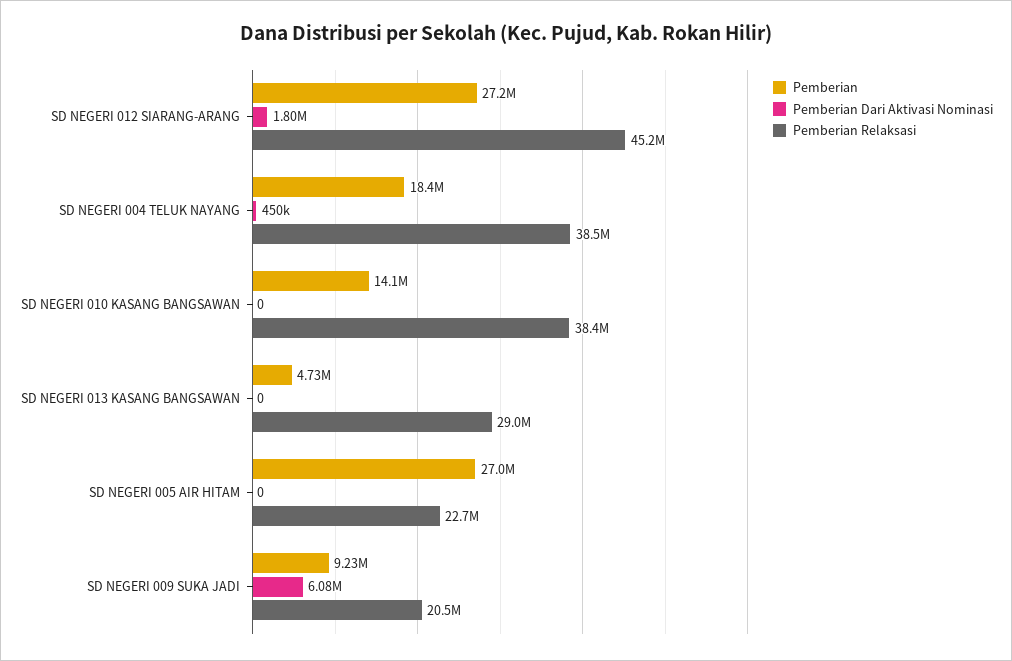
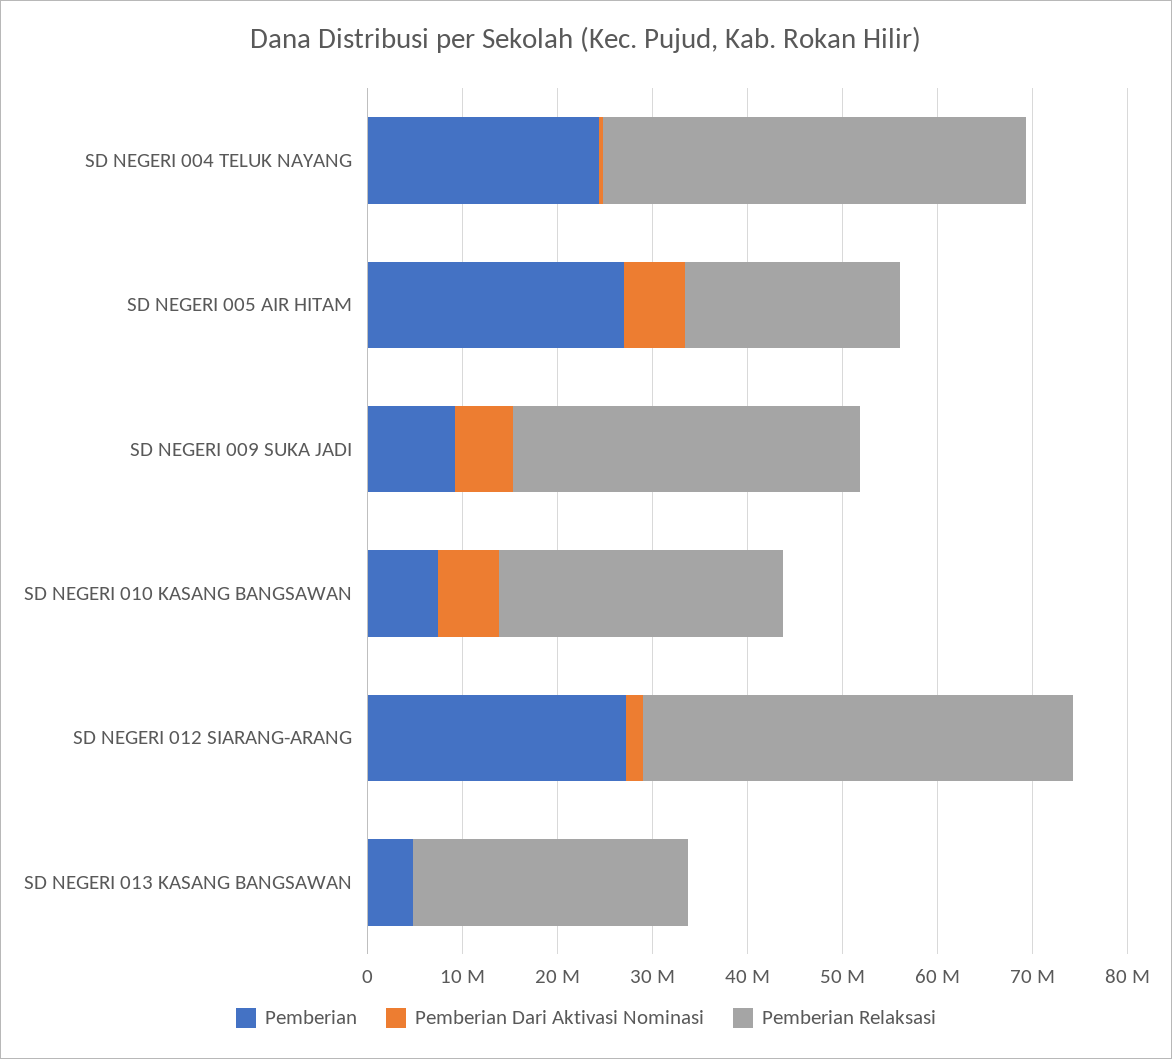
Pemberian, SD NEGERI 004 TELUK NAYANG: 18400000 -> 24000000
Pemberian Relaksasi, SD NEGERI 004 TELUK NAYANG: 38500000 -> 44000000
Pemberian, SD NEGERI 010 KASANG BANGSAWAN: 14100000 -> 8000000
Pemberian Dari Aktivasi Nominasi, SD NEGERI 010 KASANG BANGSAWAN: 0 -> 6000000
Pemberian Relaksasi, SD NEGERI 010 KASANG BANGSAWAN: 38400000 -> 30000000
Pemberian Dari Aktivasi Nominasi, SD NEGERI 005 AIR HITAM: 0 -> 6000000
Pemberian Relaksasi, SD NEGERI 009 SUKA JADI: 20500000 -> 36000000

